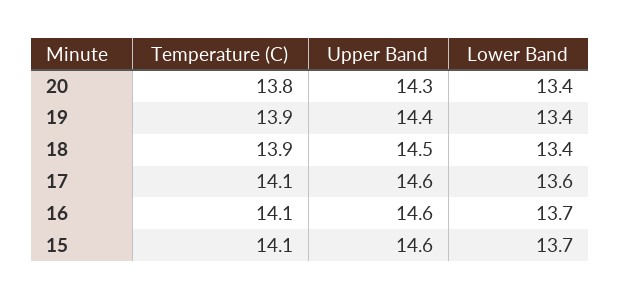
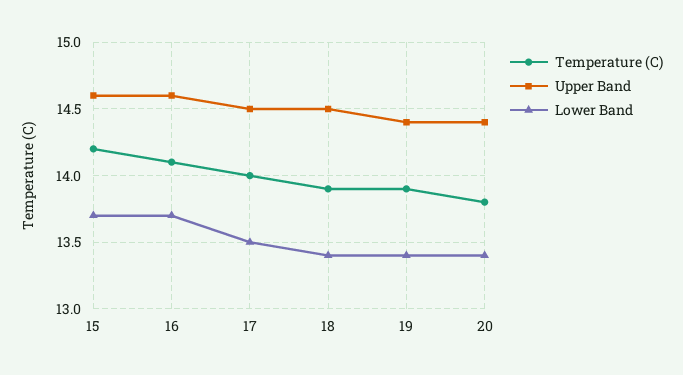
Upper Band, 20: 14.3 -> 14.4
Temperature (C), 17: 14.1 -> 14
Upper Band, 17: 14.6 -> 14.5
Lower Band, 17: 13.6 -> 13.5
Temperature (C), 15: 14.1 -> 14.2

